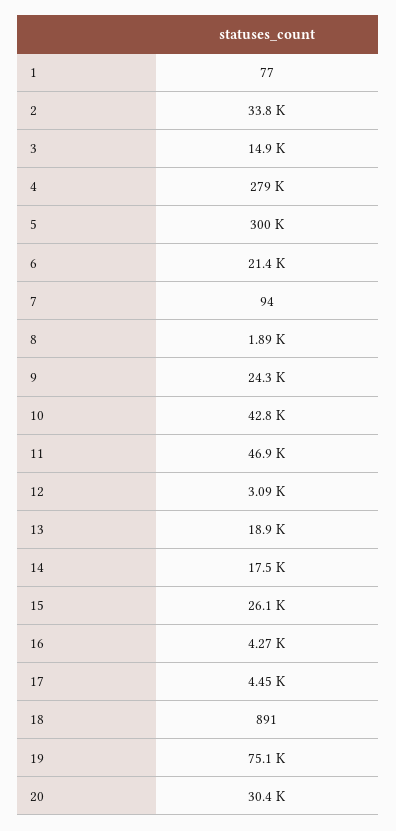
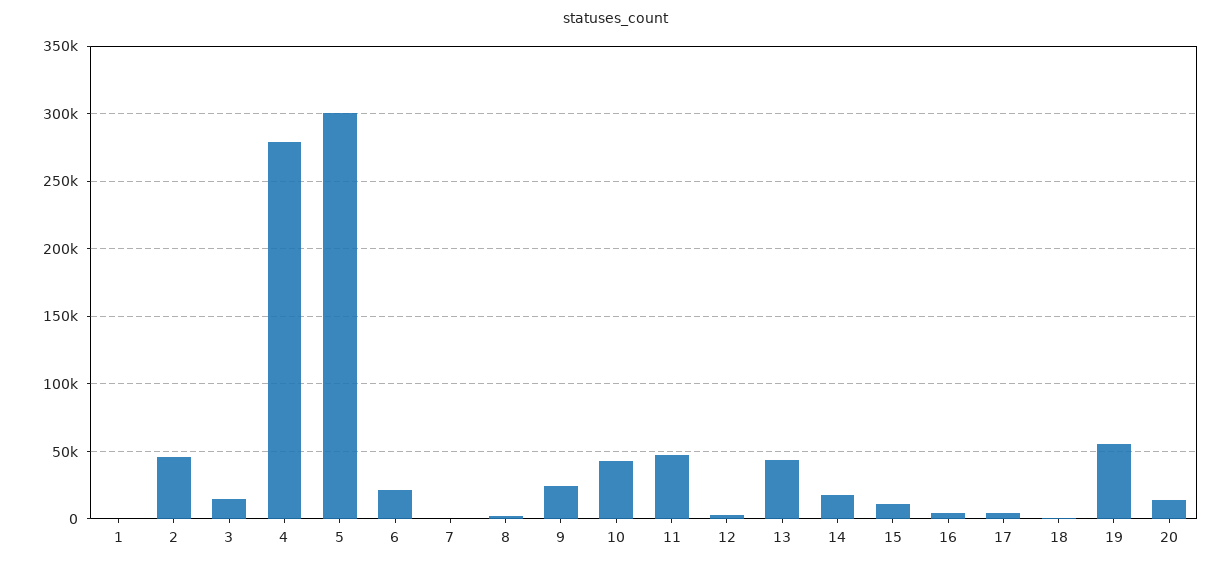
2: 33800 -> 45000
13: 18900 -> 45000
15: 26100 -> 10000
19: 75100 -> 55000
20: 30400 -> 15000

